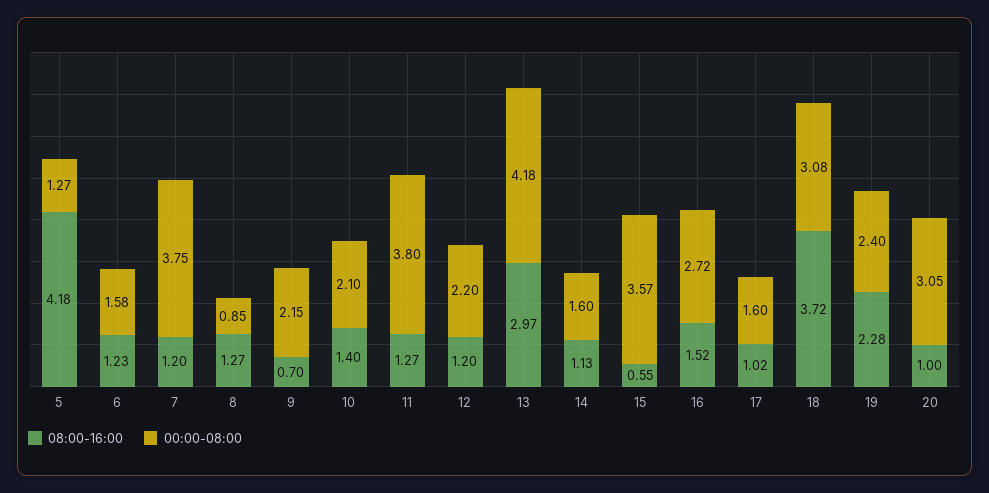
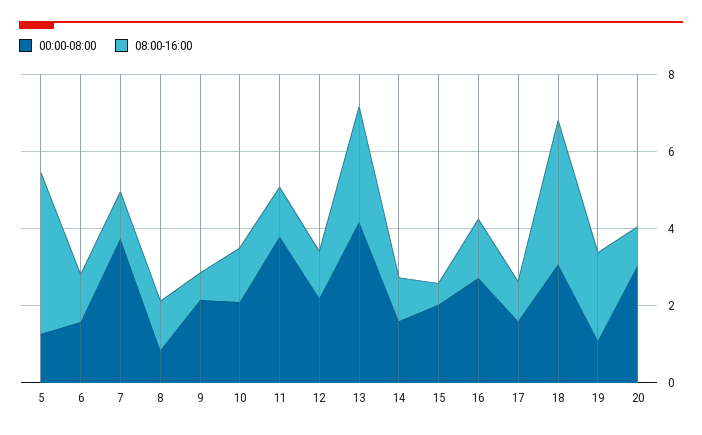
00:00-08:00, 15: 3.57 -> 2
00:00-08:00, 19: 2.4 -> 1

